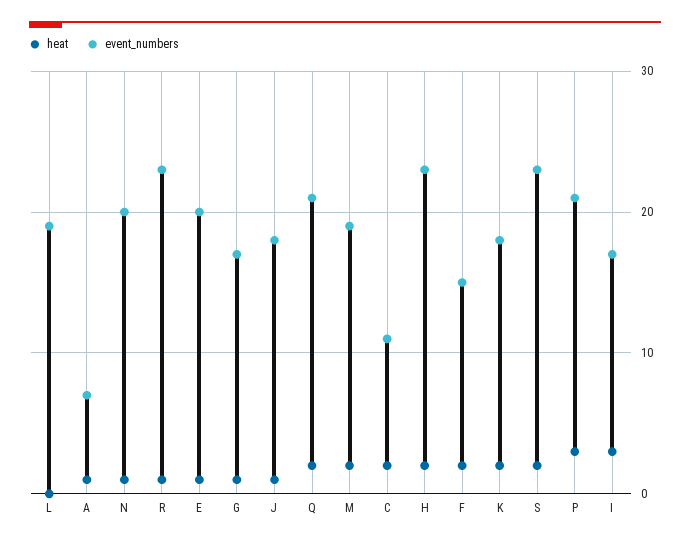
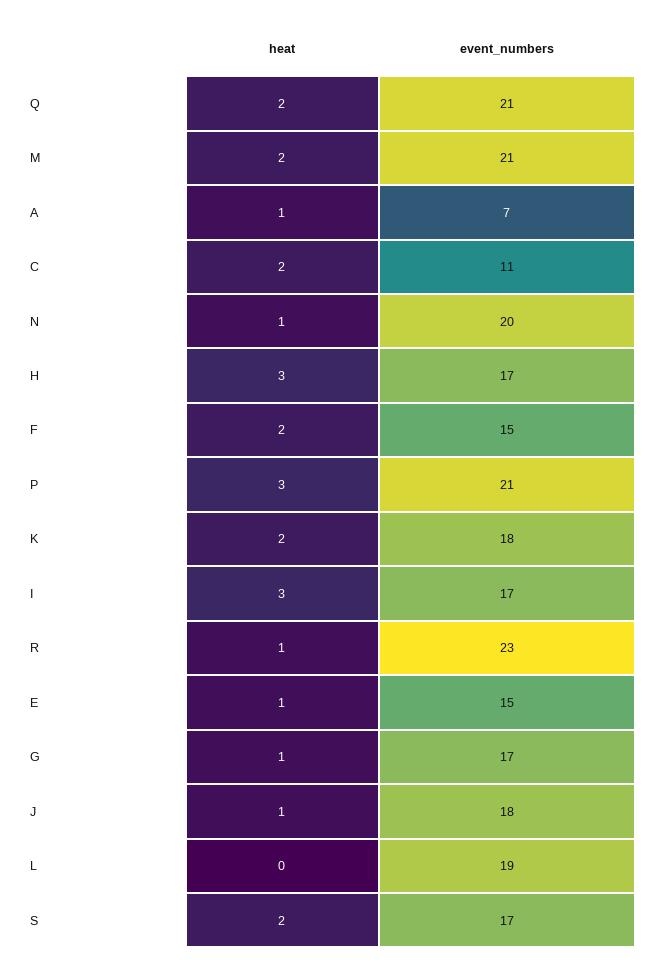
event_numbers, E: 20 -> 15
event_numbers, M: 19 -> 21
heat, H: 2 -> 3
event_numbers, H: 23 -> 17
event_numbers, S: 23 -> 17

